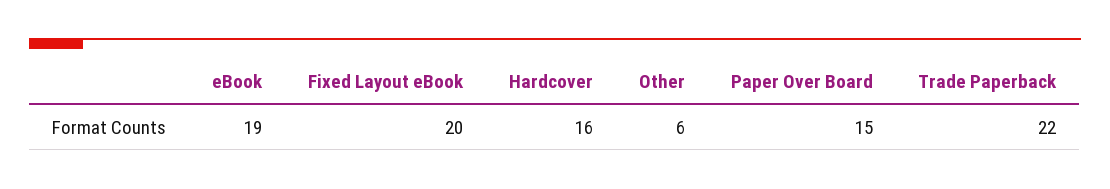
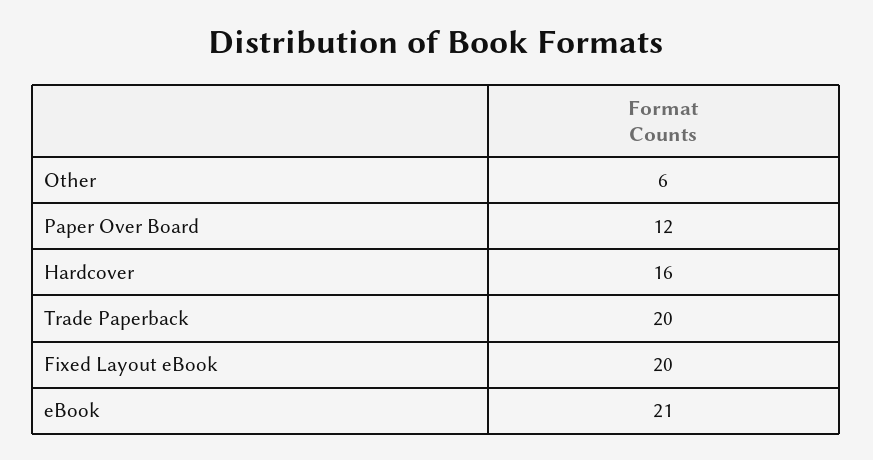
eBook: 19 -> 21
Paper Over Board: 15 -> 12
Trade Paperback: 22 -> 20

